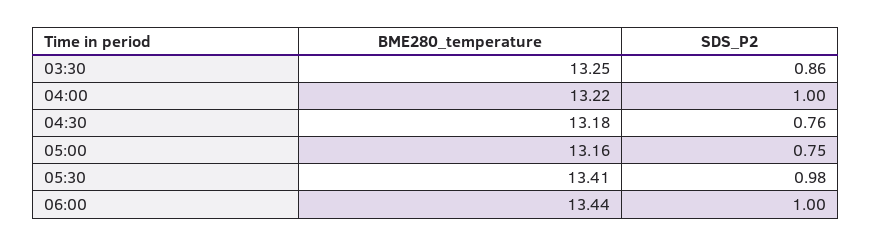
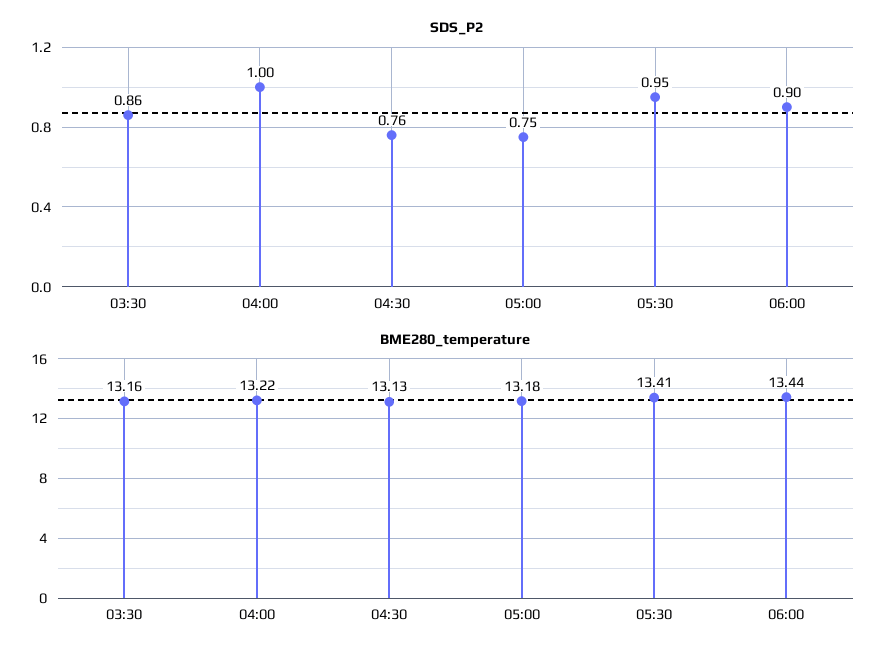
BME280_temperature, 03:30: 13.25 -> 13.16
BME280_temperature, 04:30: 13.18 -> 13.13
BME280_temperature, 05:00: 13.16 -> 13.18
SDS_P2, 05:30: 0.98 -> 0.95
SDS_P2, 06:00: 1 -> 0.9

